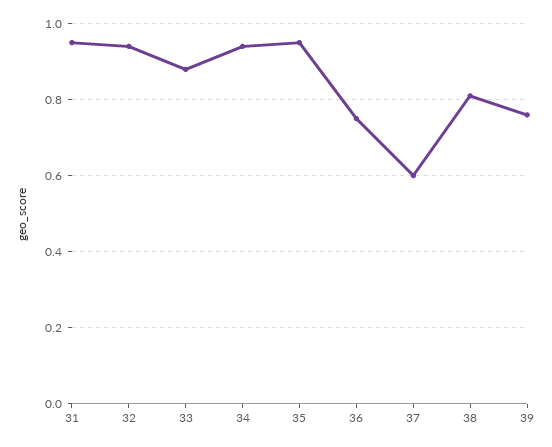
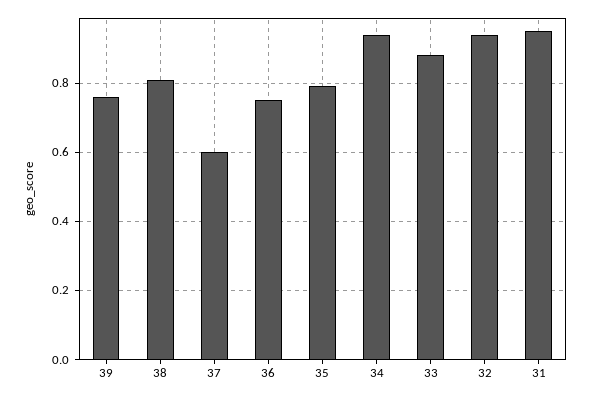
35: 0.95 -> 0.8

